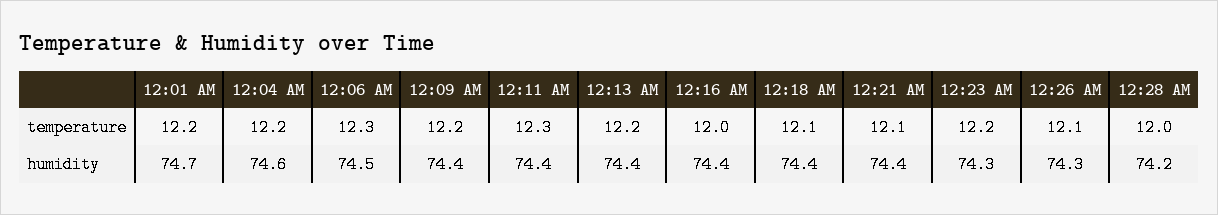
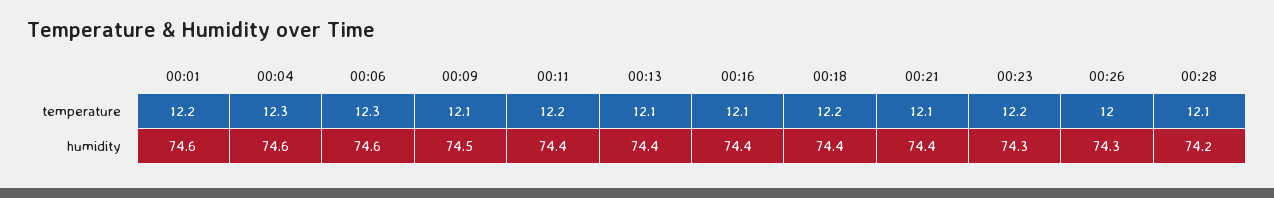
12:04 AM, temperature: 12.2 -> 12.3
12:09 AM, temperature: 12.2 -> 12.1
12:11 AM, temperature: 12.3 -> 12.2
12:13 AM, temperature: 12.2 -> 12.1
12:16 AM, temperature: 12 -> 12.1
12:18 AM, temperature: 12.1 -> 12.2
12:26 AM, temperature: 12.1 -> 12
12:28 AM, temperature: 12 -> 12.1
12:01 AM, humidity: 74.7 -> 74.6
12:06 AM, humidity: 74.5 -> 74.6
12:09 AM, humidity: 74.4 -> 74.5

